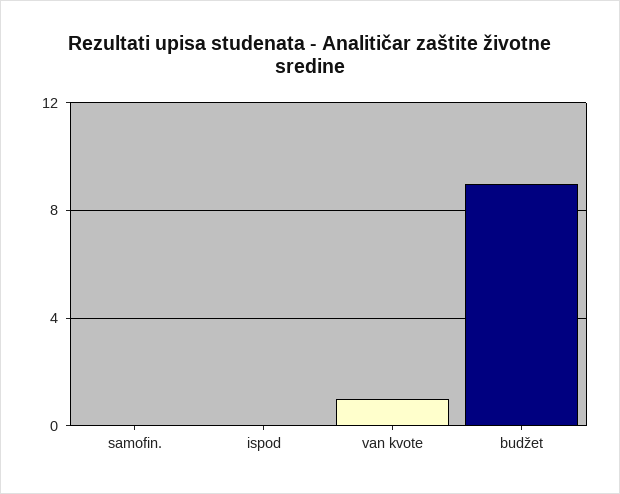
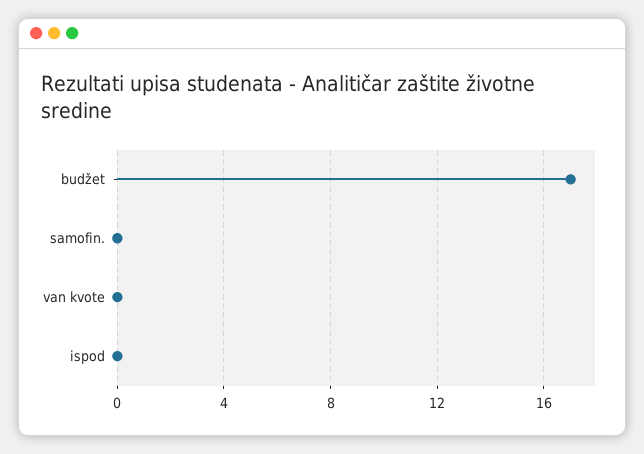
van kvote: 1 -> 0
budžet: 9 -> 17

